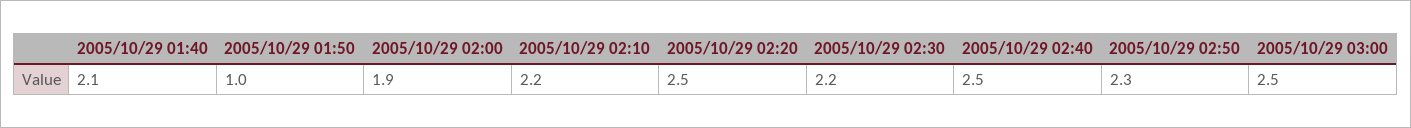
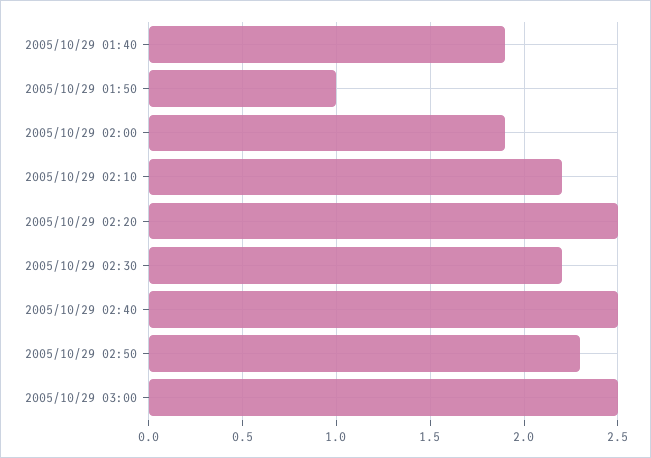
2005/10/29 01:40: 2.1 -> 1.9

